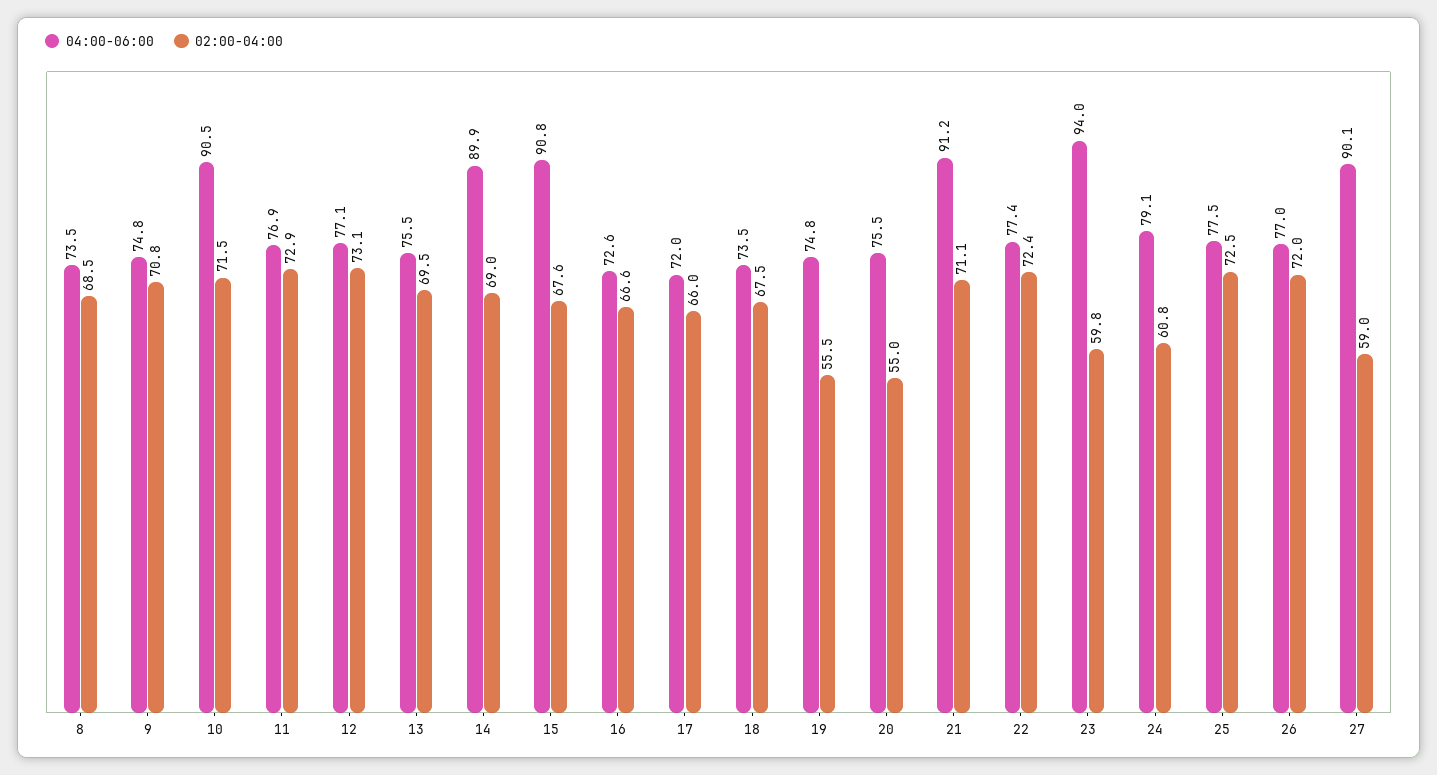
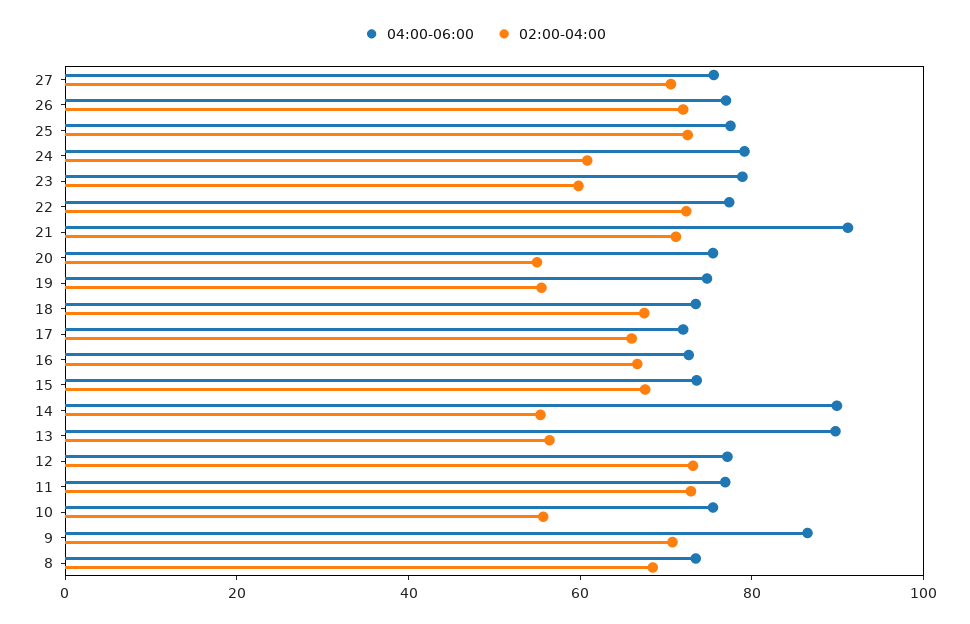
04:00-06:00, 9: 74.8 -> 85
04:00-06:00, 10: 90.5 -> 75
02:00-04:00, 10: 71.5 -> 55
04:00-06:00, 13: 75.5 -> 90
02:00-04:00, 13: 69.5 -> 55
02:00-04:00, 14: 69 -> 55
04:00-06:00, 15: 90.8 -> 75
04:00-06:00, 23: 94 -> 80
04:00-06:00, 27: 90.1 -> 75
02:00-04:00, 27: 59 -> 70

